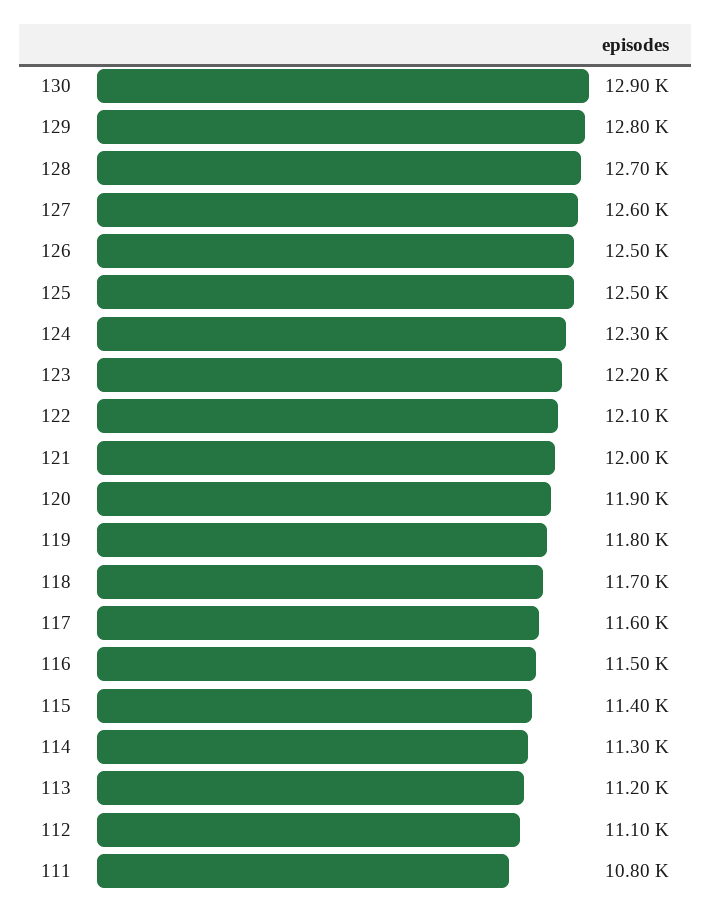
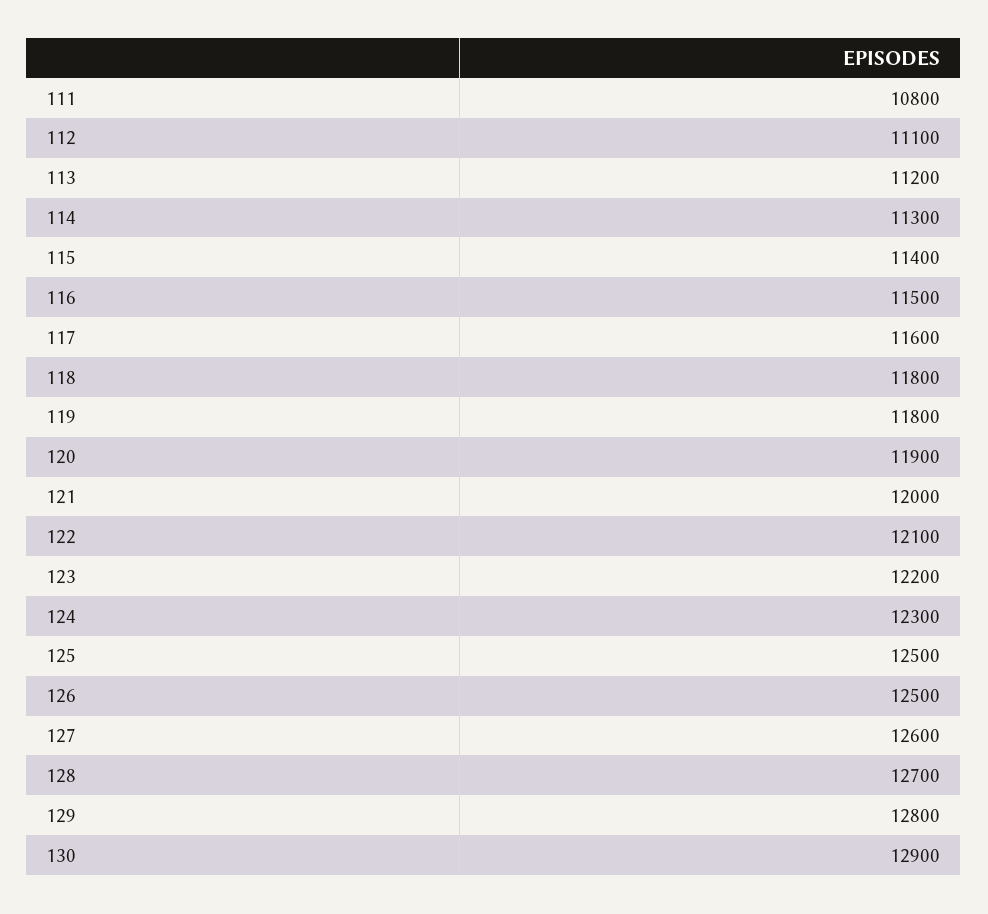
118: 11700 -> 11800

